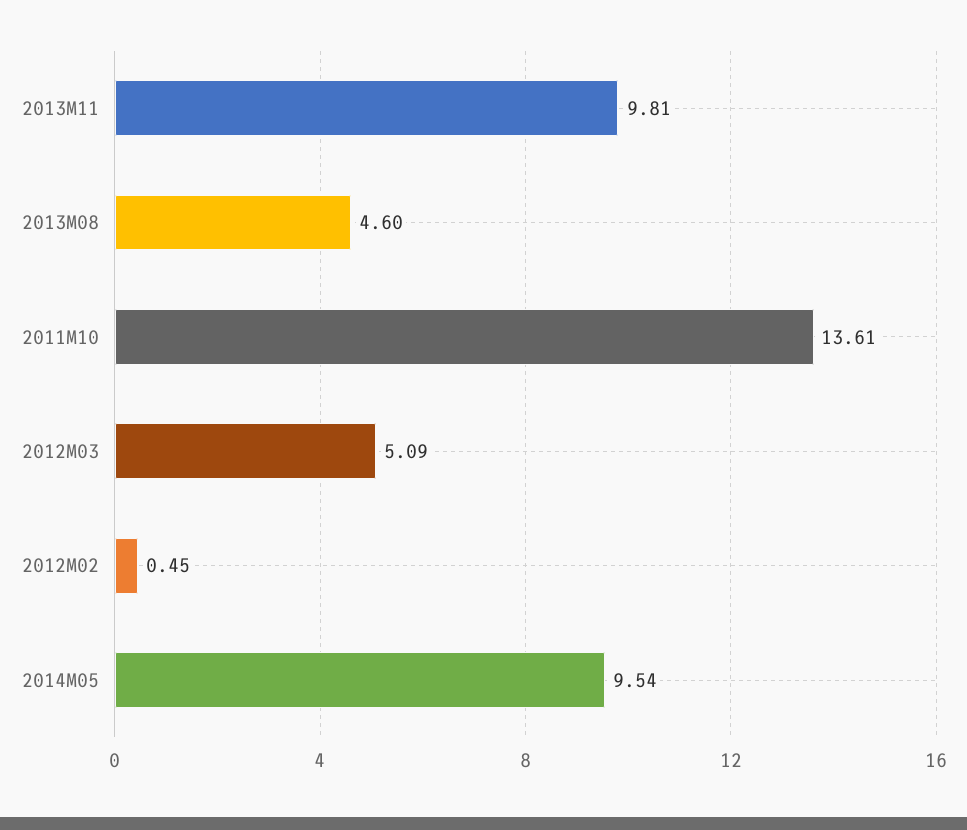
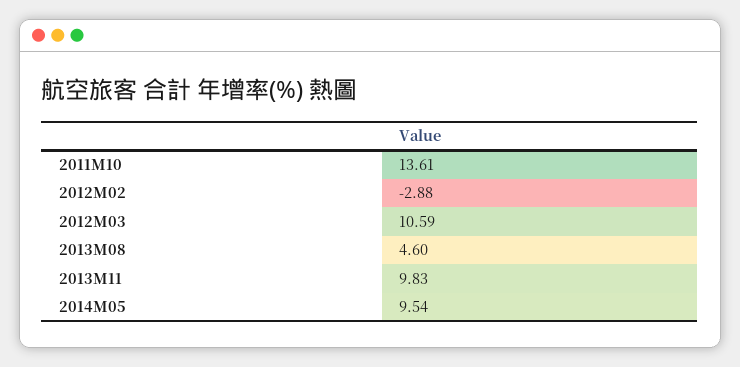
2013M11: 9.81 -> 9.83
2012M03: 5.09 -> 10.59
2012M02: 0.45 -> -2.88

